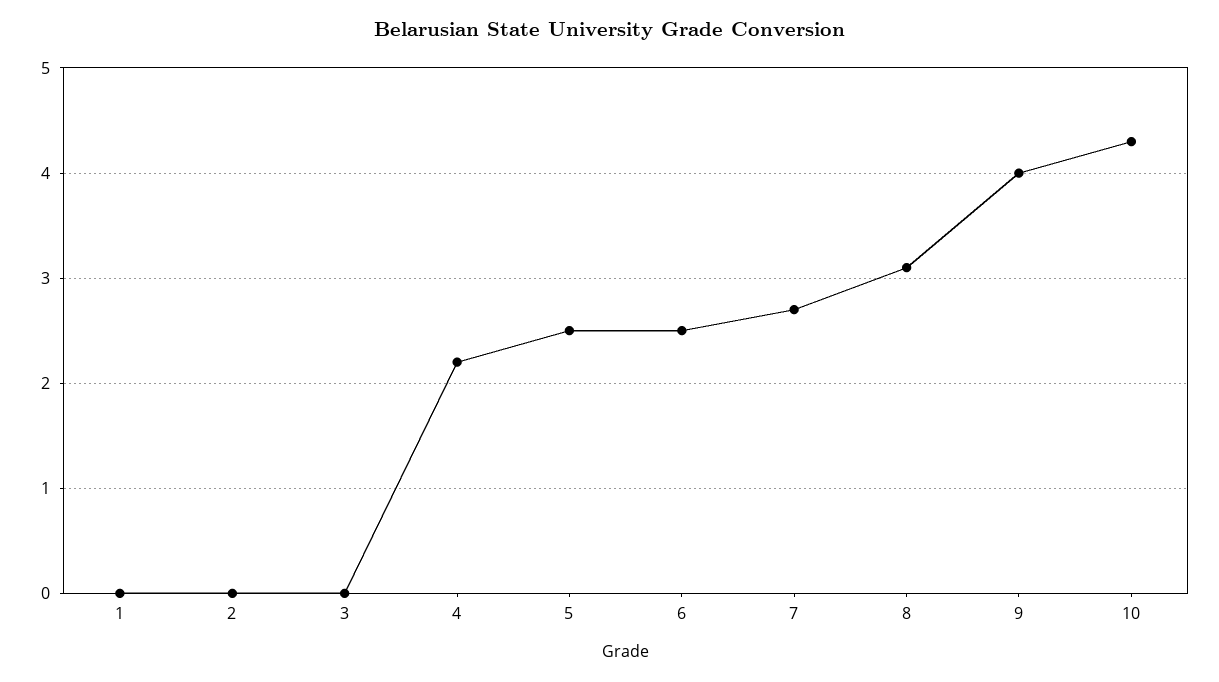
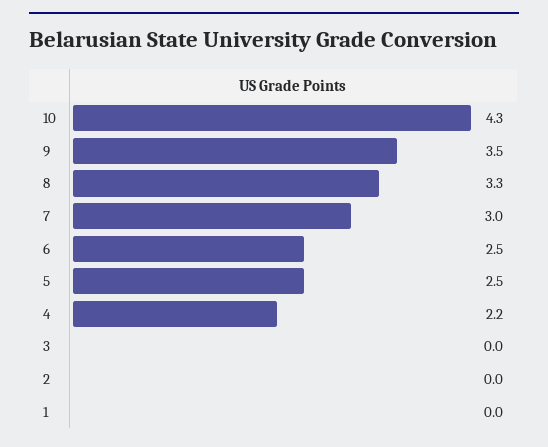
7: 2.7 -> 3
8: 3.1 -> 3.3
9: 4 -> 3.5

